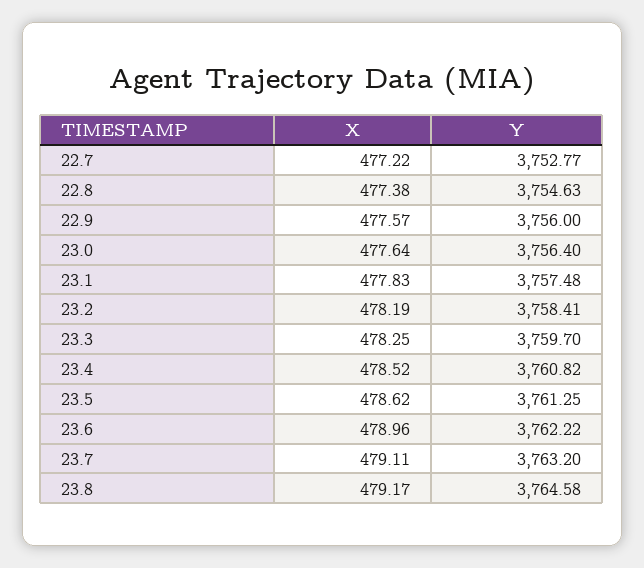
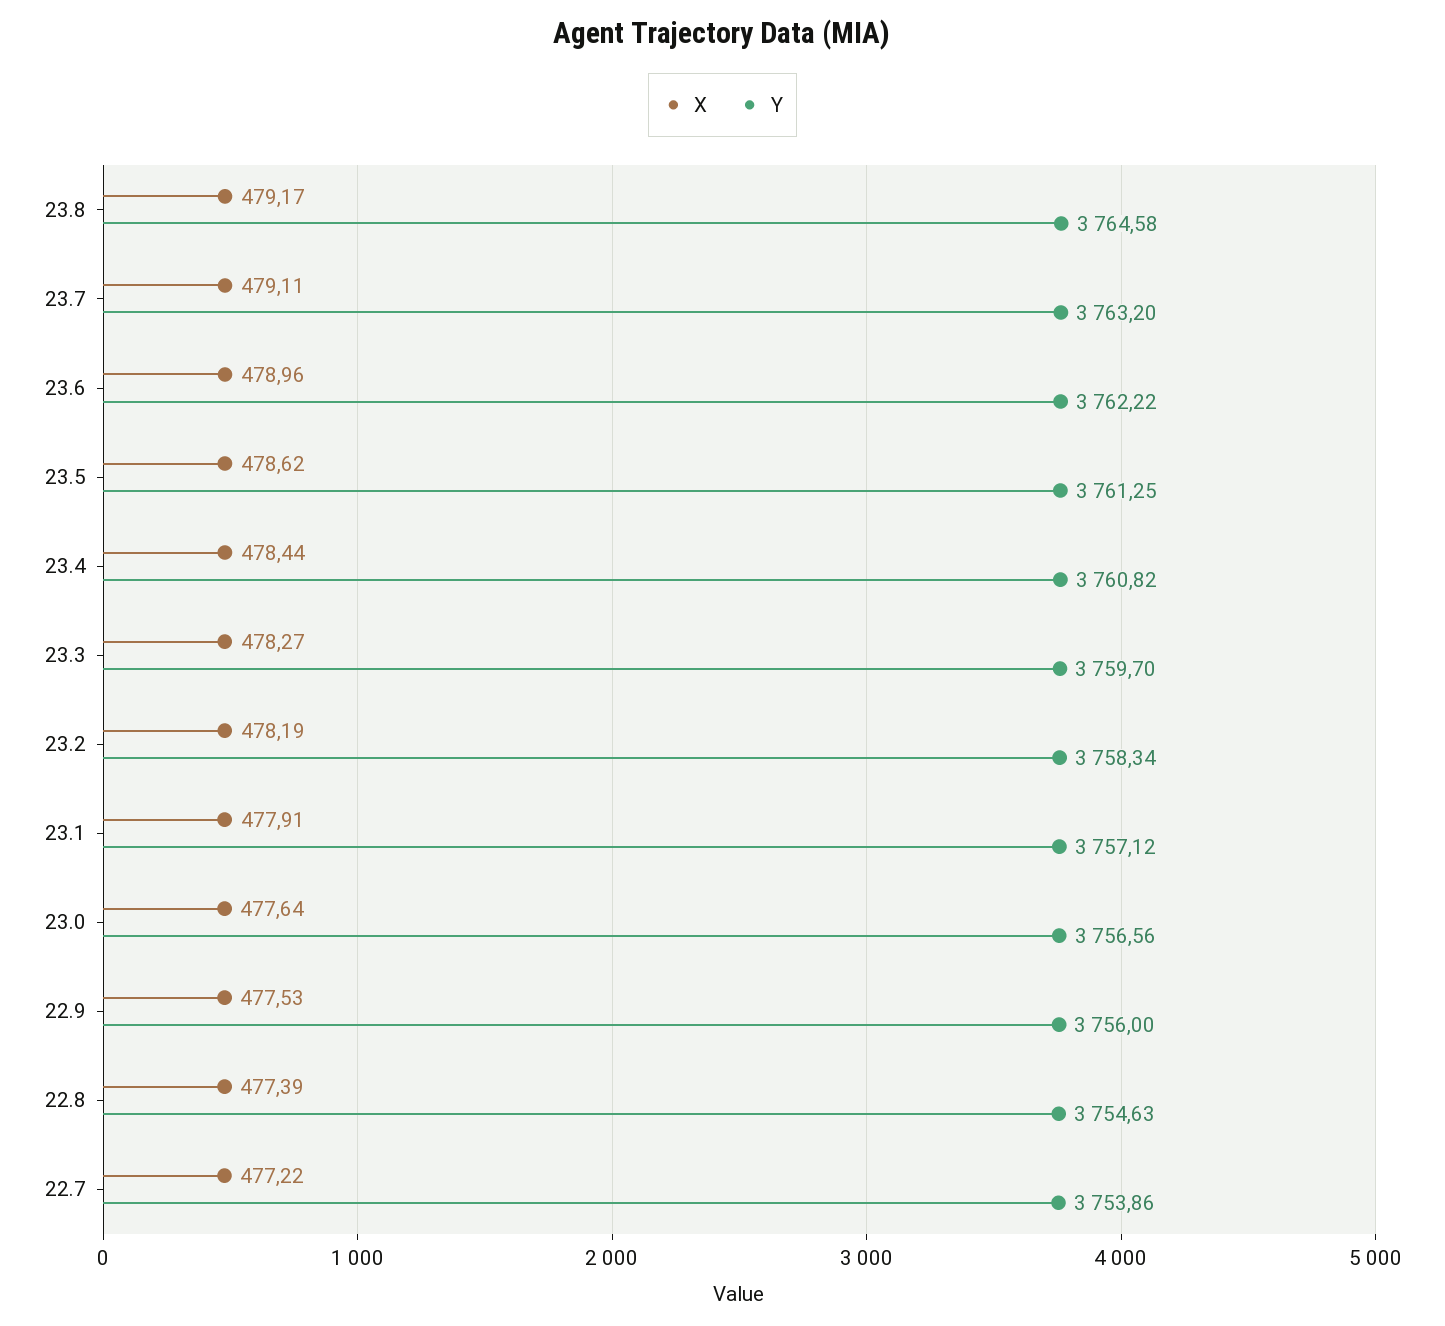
Y, 22.7: 3752.77 -> 3753.86
X, 22.8: 477.38 -> 477.39
X, 22.9: 477.57 -> 477.53
Y, 23.0: 3756.4 -> 3756.56
X, 23.1: 477.83 -> 477.91
Y, 23.1: 3757.48 -> 3757.12
Y, 23.2: 3758.41 -> 3758.34
X, 23.3: 478.25 -> 478.27
X, 23.4: 478.52 -> 478.44

